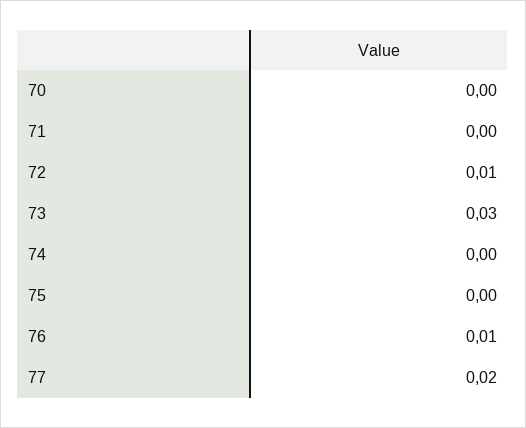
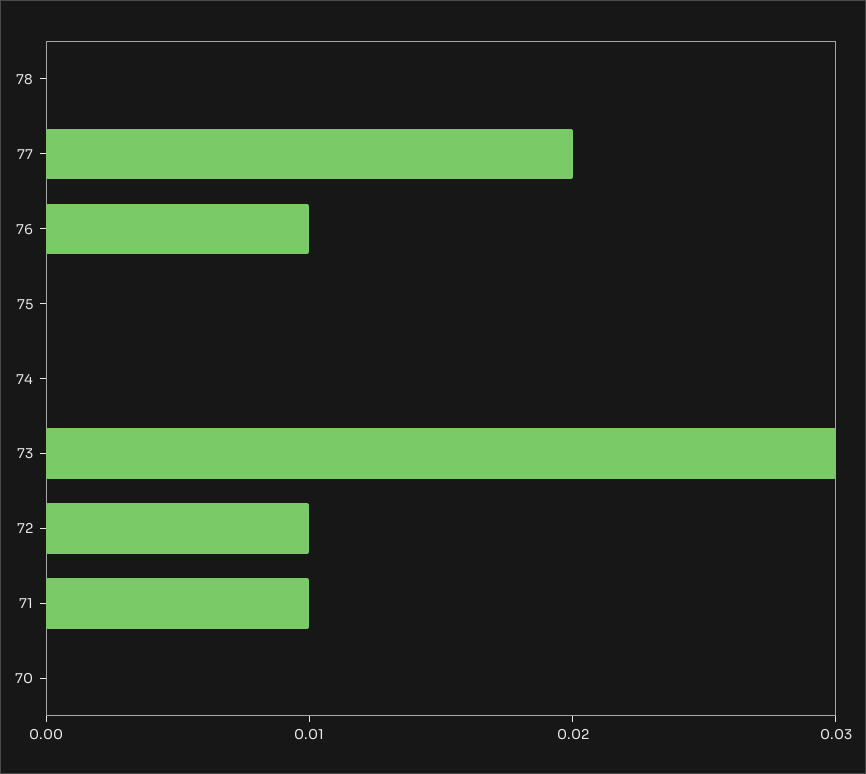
71: 0 -> 0.01
78: none -> 0

